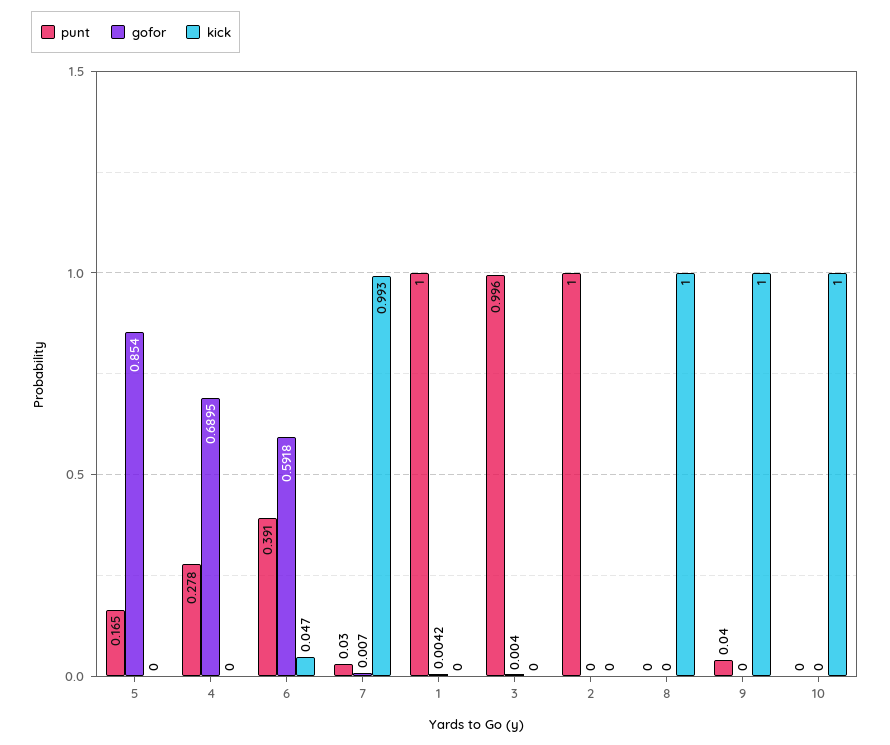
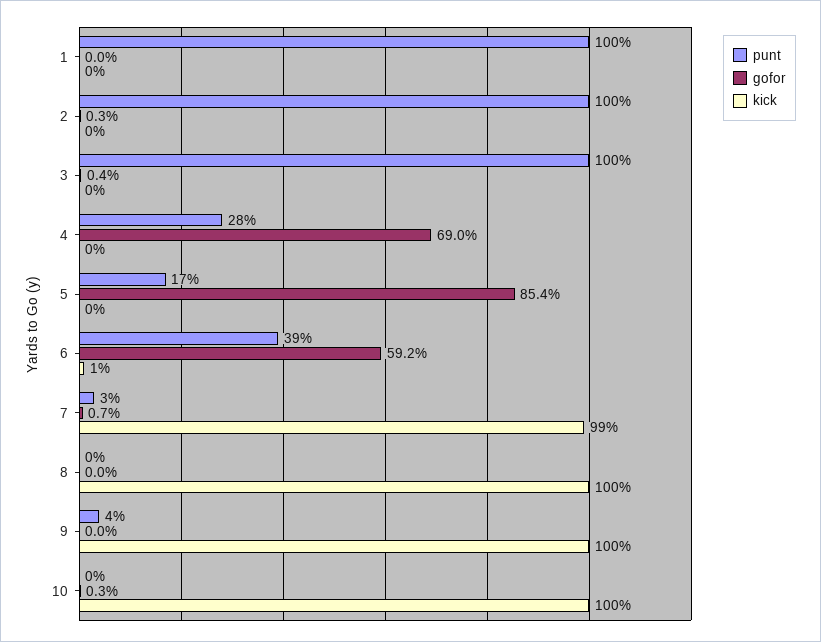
kick, 6: 0.047 -> 0.01
gofor, 1: 0.0042 -> 0
gofor, 2: 0 -> 0.003
gofor, 10: 0 -> 0.003

